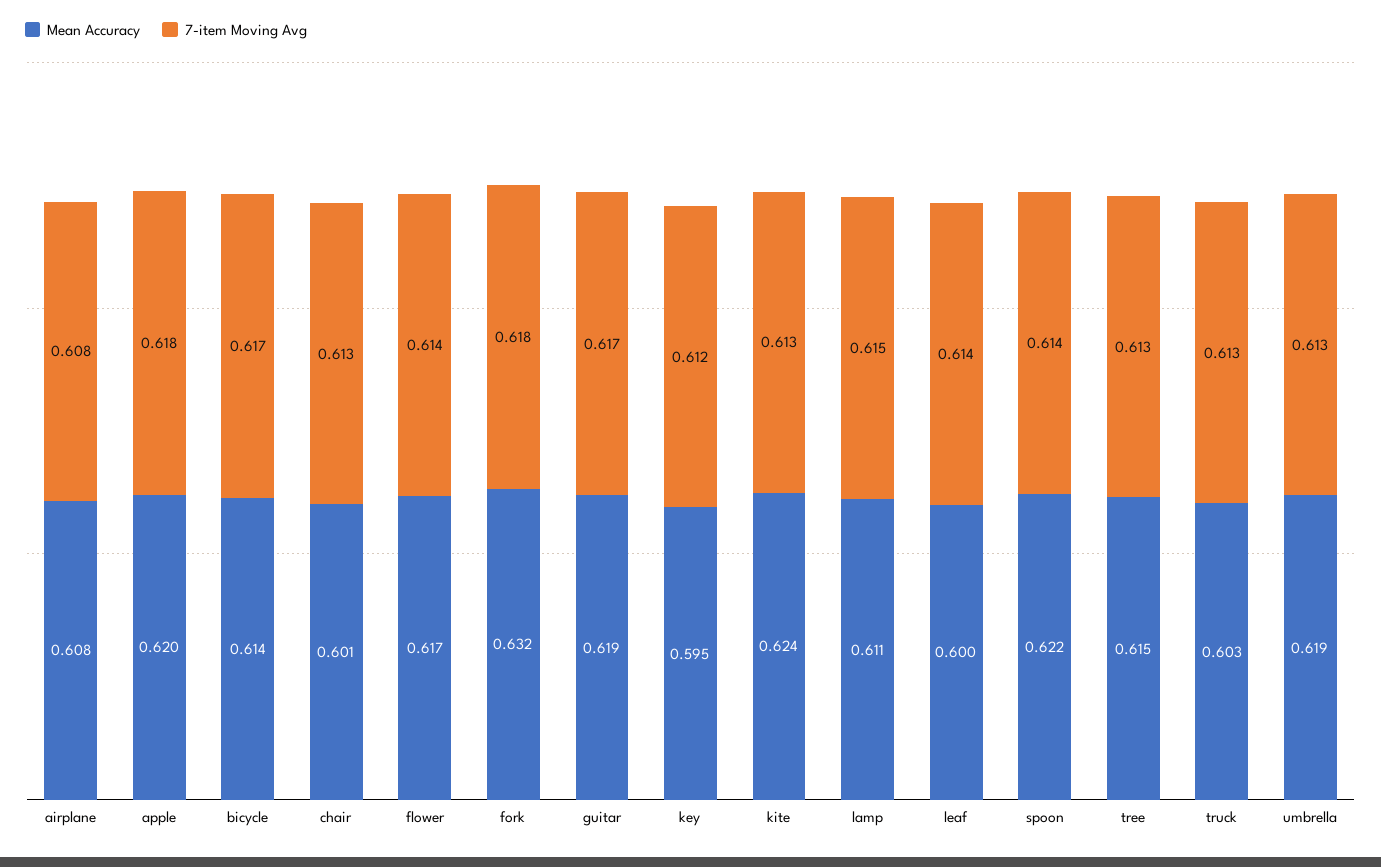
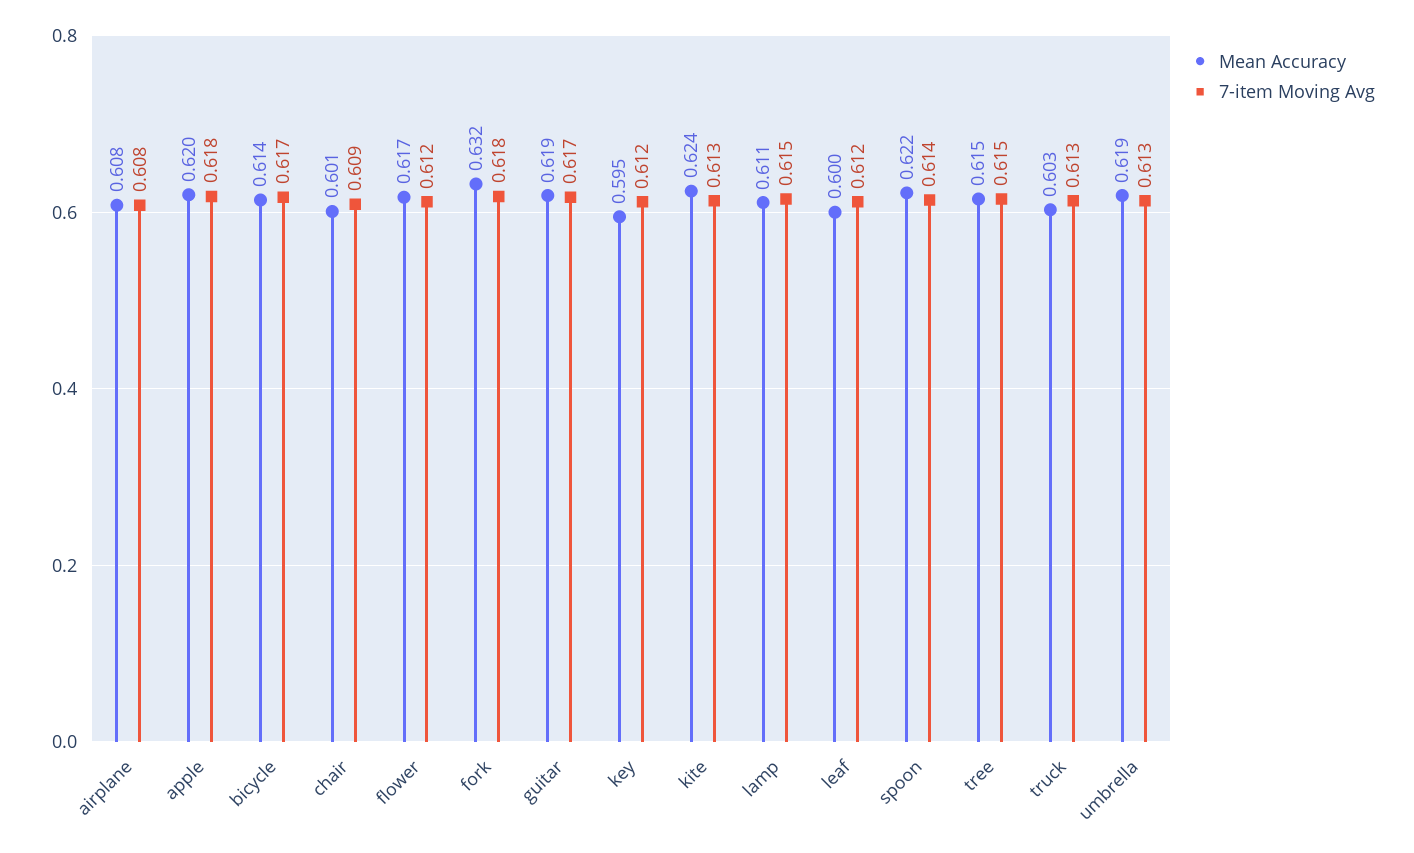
7-item Moving Avg, chair: 0.613 -> 0.609
7-item Moving Avg, flower: 0.614 -> 0.612
7-item Moving Avg, leaf: 0.614 -> 0.612
7-item Moving Avg, tree: 0.613 -> 0.615

